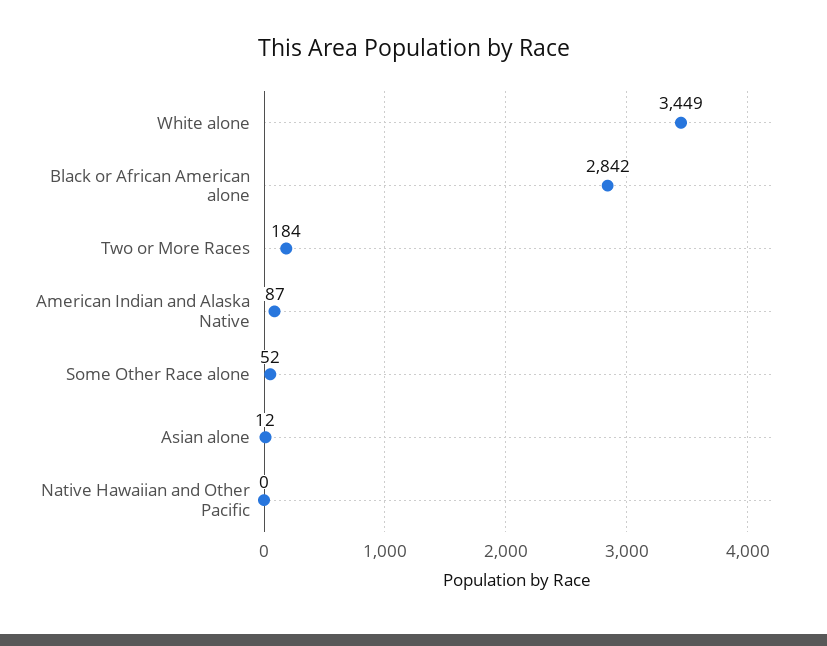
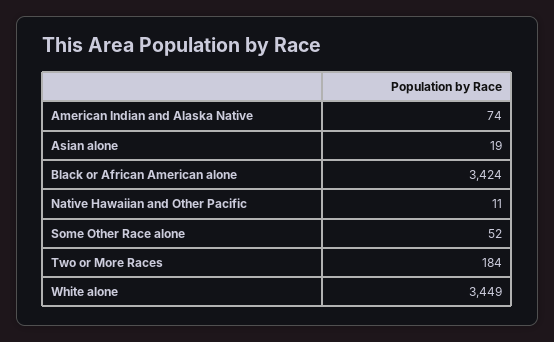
Black or African American alone: 2842 -> 3424
American Indian and Alaska Native: 87 -> 74
Asian alone: 12 -> 19
Native Hawaiian and Other Pacific: 0 -> 11

